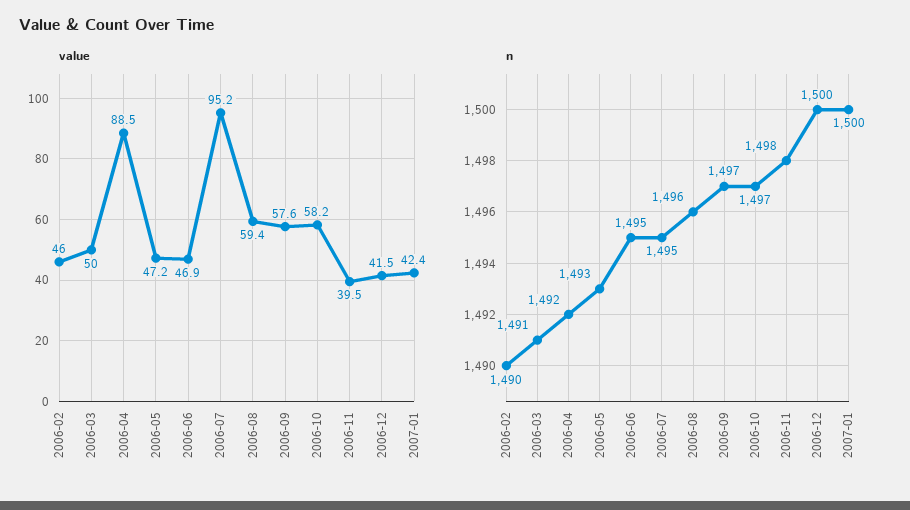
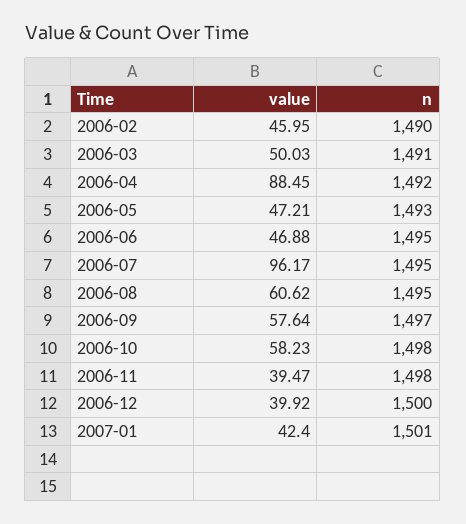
value, 2006-07: 95.2 -> 96.17
value, 2006-08: 59.4 -> 60.62
value, 2006-12: 41.5 -> 39.92
n, 2006-08: 1496 -> 1495
n, 2006-10: 1497 -> 1498
n, 2007-01: 1500 -> 1501

